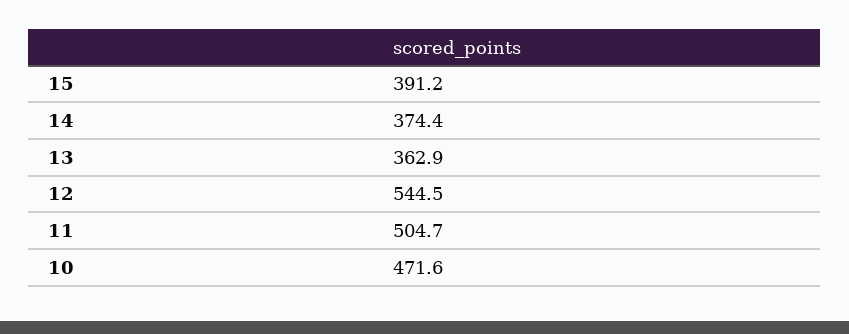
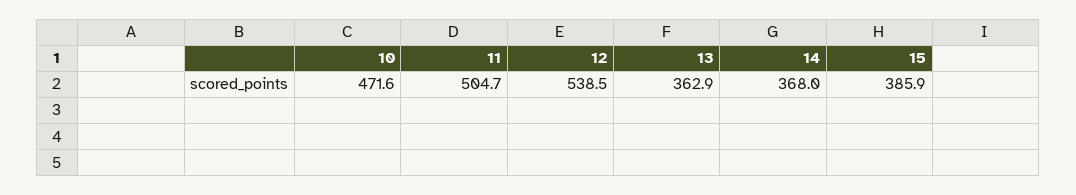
15: 391.2 -> 385.9
14: 374.4 -> 368
12: 544.5 -> 538.5

